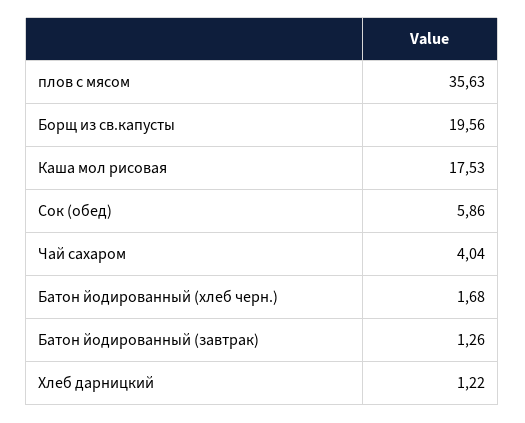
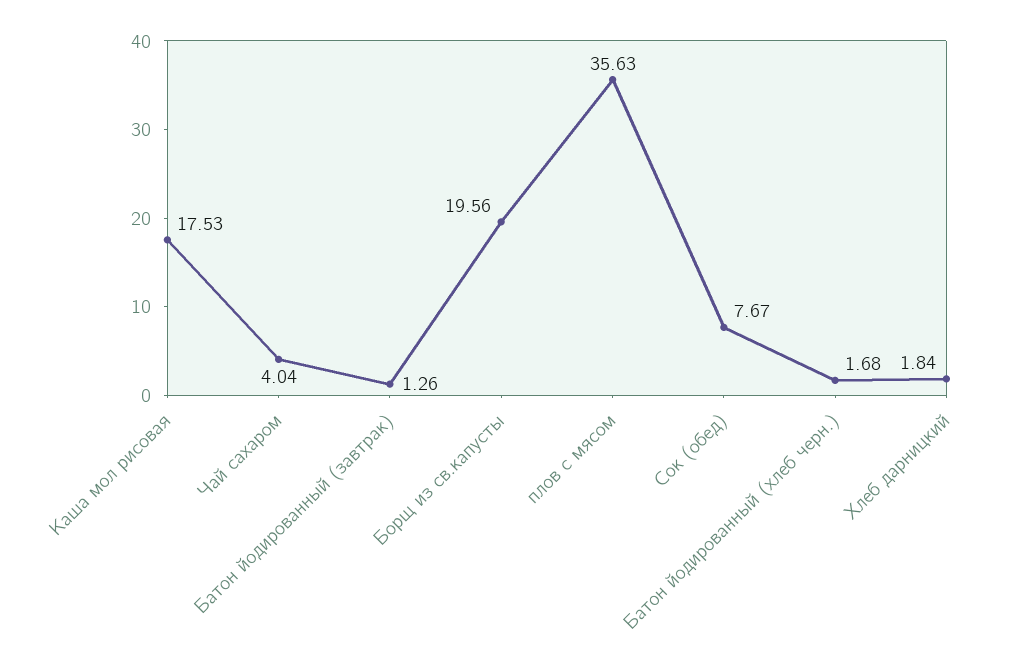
Сок (обед): 5.86 -> 7.67
Хлеб дарницкий: 1.22 -> 1.84

